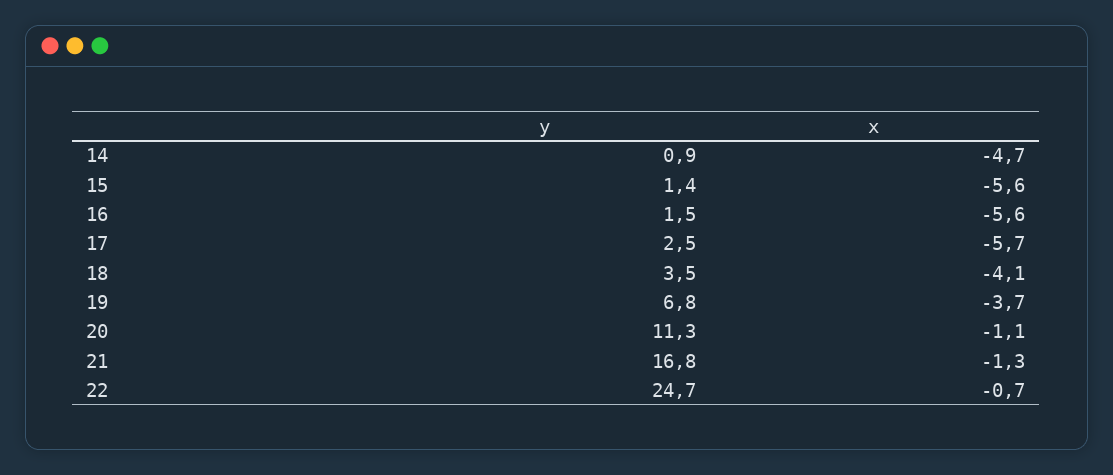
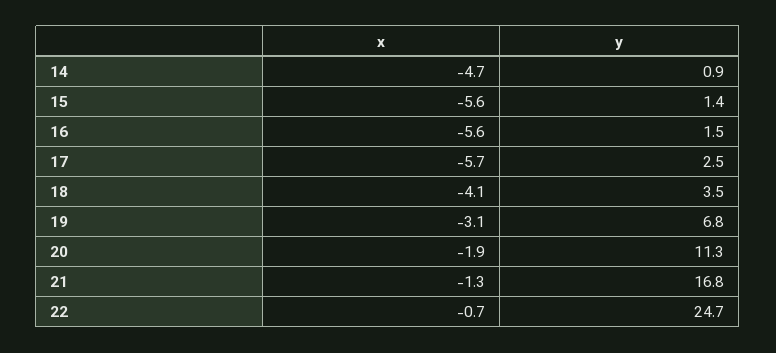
x, 19: -3.7 -> -3.1
x, 20: -1.1 -> -1.9

